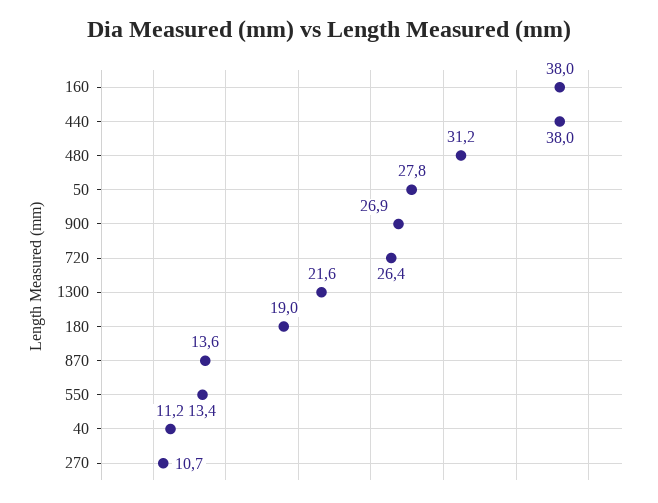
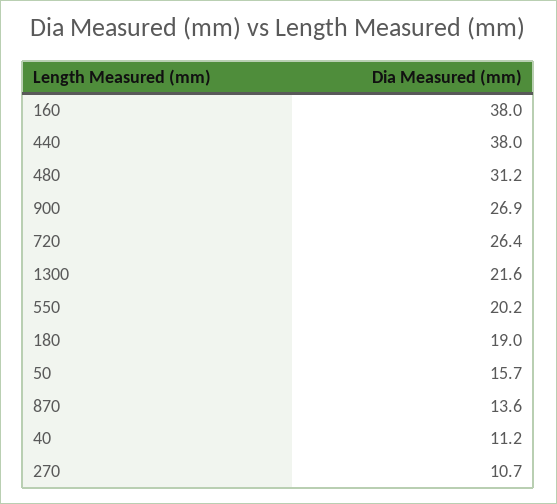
50: 27.8 -> 15.7
550: 13.4 -> 20.2

